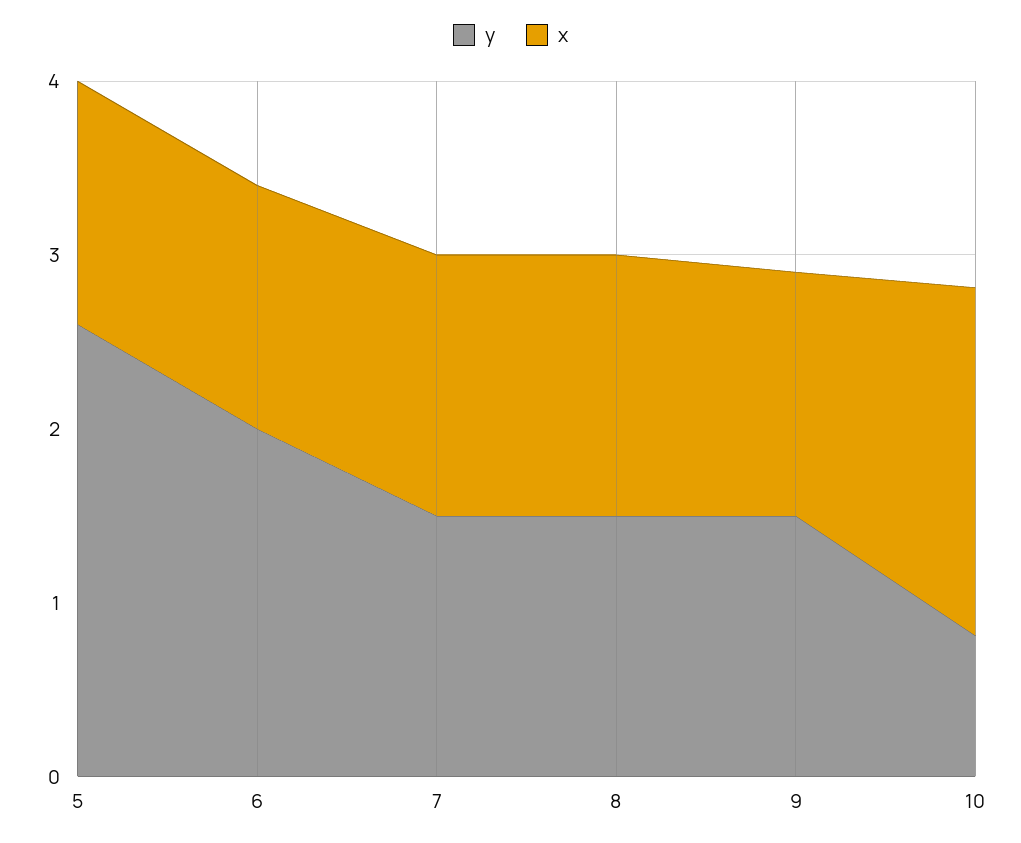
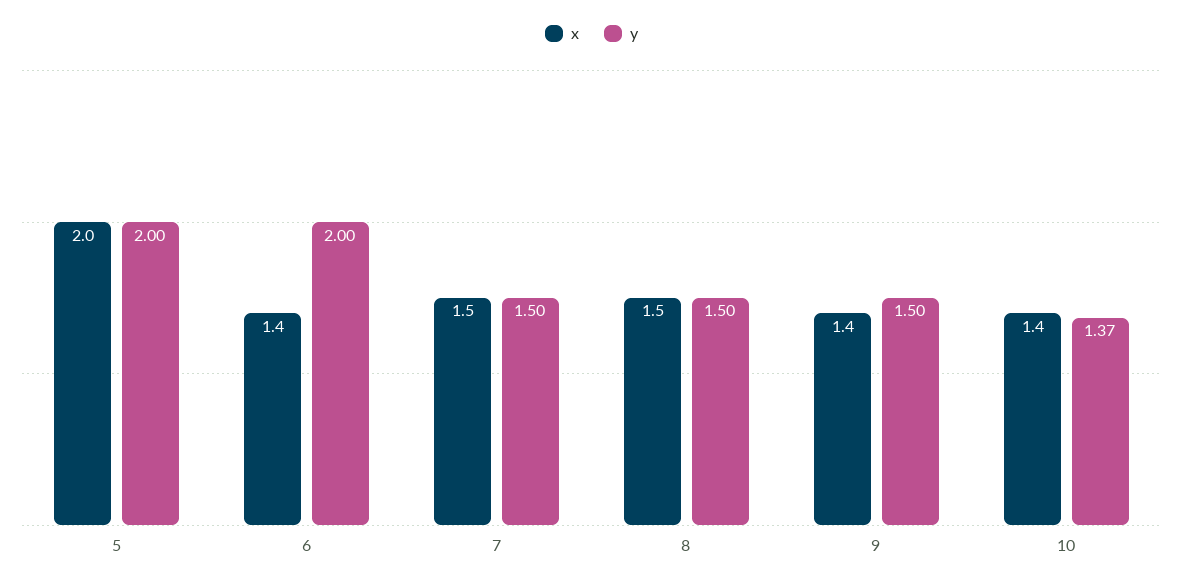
y, 5: 2.6 -> 2
x, 5: 1.4 -> 2
y, 10: 0.8 -> 1.37
x, 10: 2 -> 1.4

